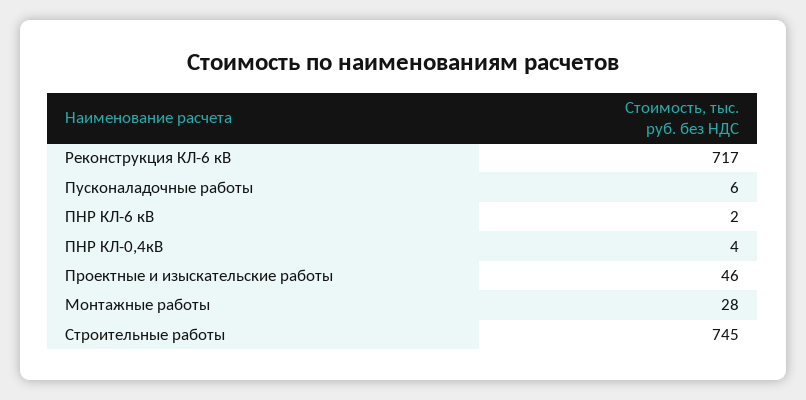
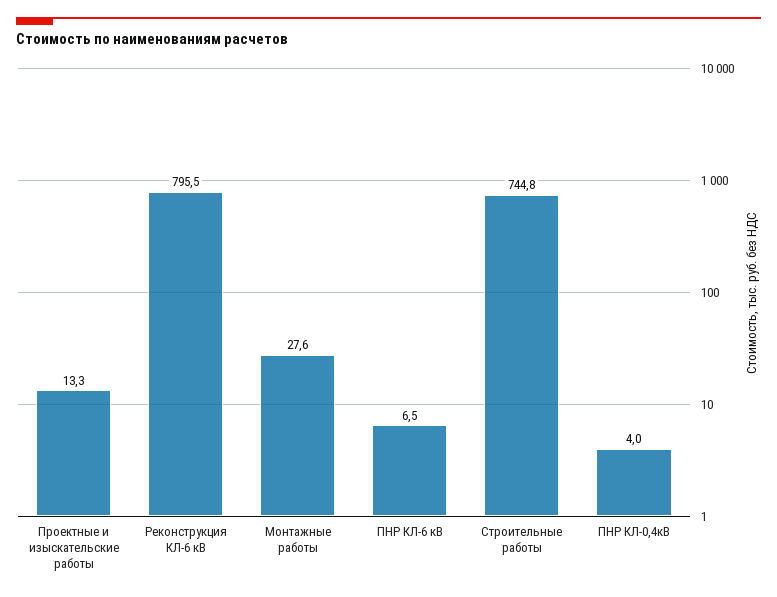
Реконструкция КЛ-6 кВ: 717 -> 795.5
Пусконаладочные работы: 6 -> none
ПНР КЛ-6 кВ: 2 -> 6.5
Проектные и изыскательские работы: 46 -> 13.3

